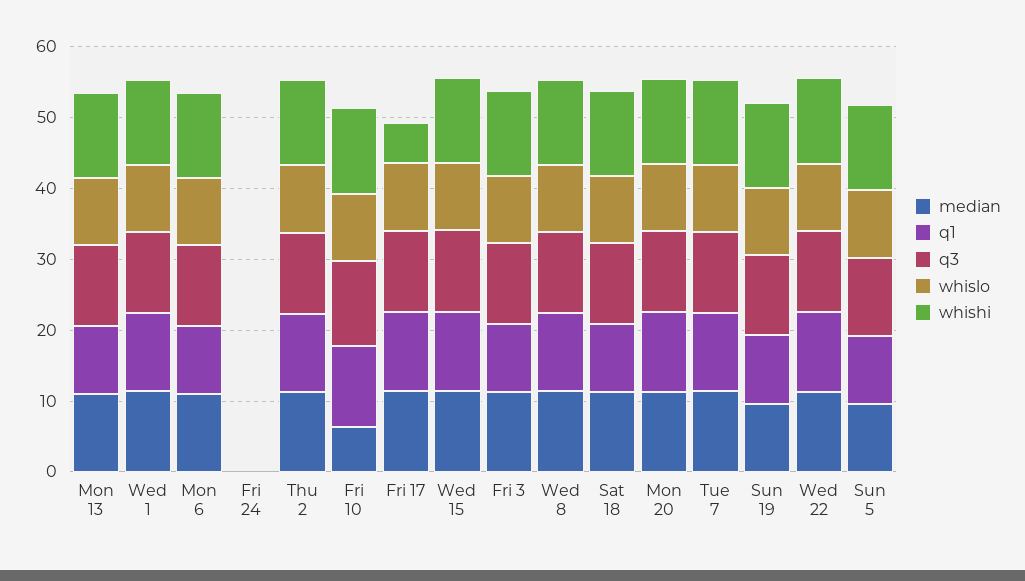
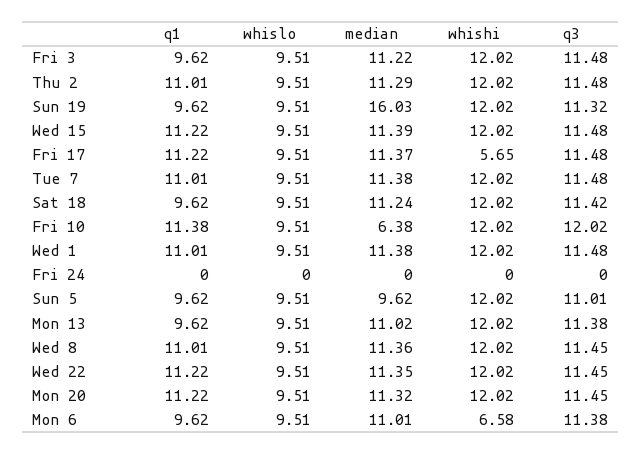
whishi, Mon 6: 12 -> 6.58
median, Sun 19: 10 -> 16.03

